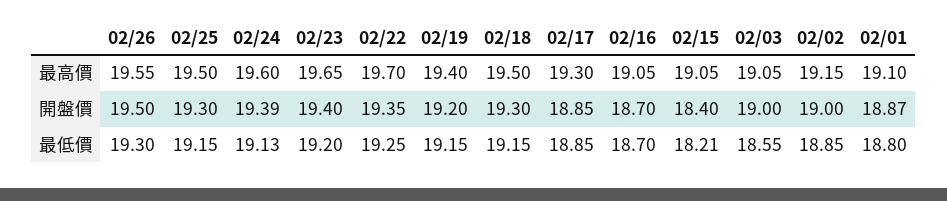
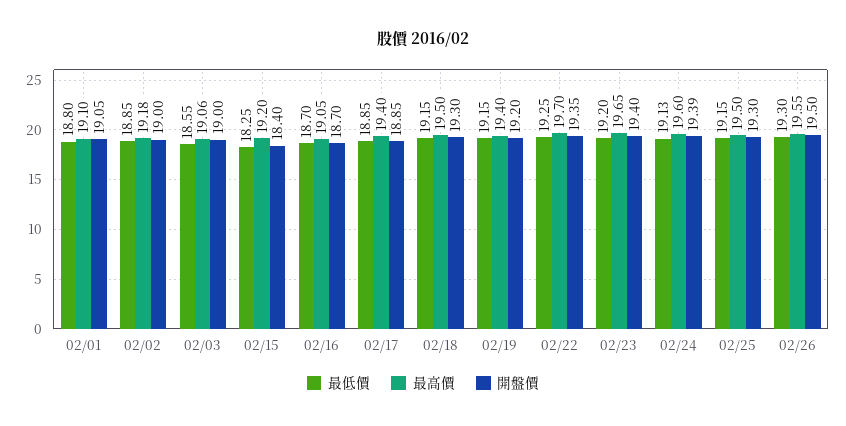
最高價, 02/17: 19.3 -> 19.4
最高價, 02/15: 19.05 -> 19.2
最高價, 02/03: 19.05 -> 19.06
最高價, 02/02: 19.15 -> 19.18
開盤價, 02/01: 18.87 -> 19.05
最低價, 02/15: 18.21 -> 18.25

